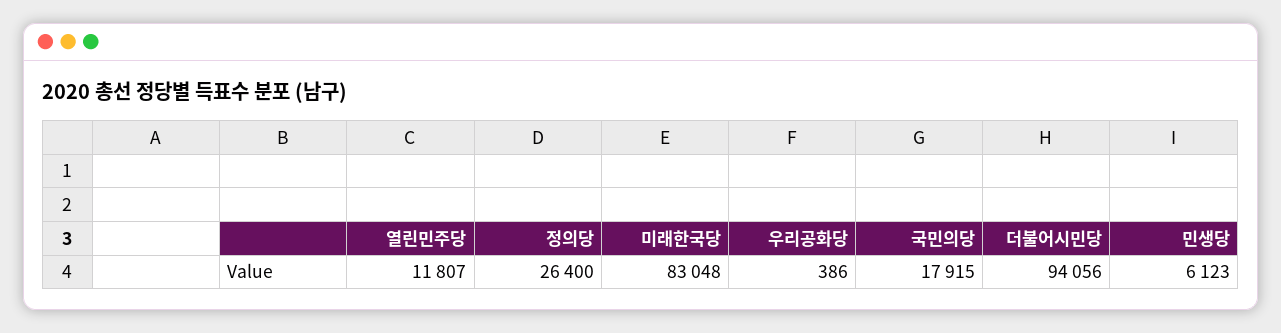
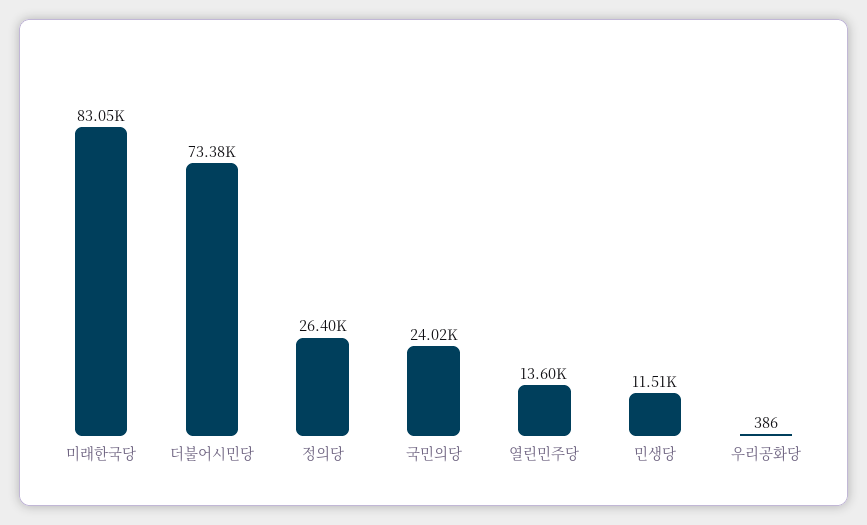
열린민주당: 11807 -> 13600
국민의당: 17915 -> 24020
더불어시민당: 94056 -> 73380
민생당: 6123 -> 11510

